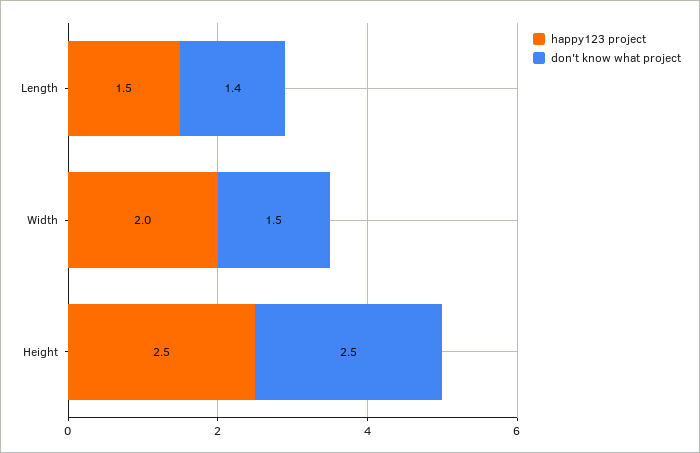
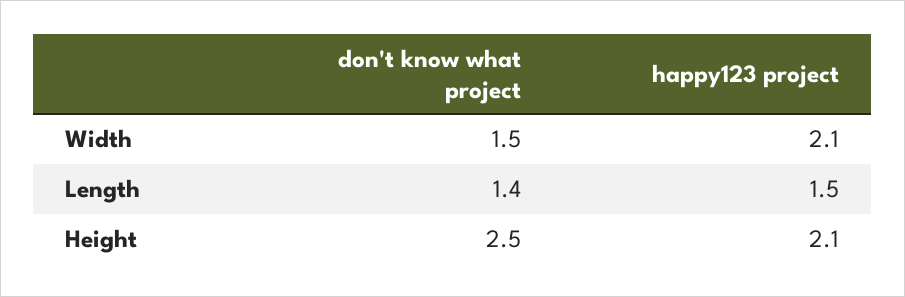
happy123 project, Width: 2 -> 2.1
happy123 project, Height: 2.5 -> 2.1

